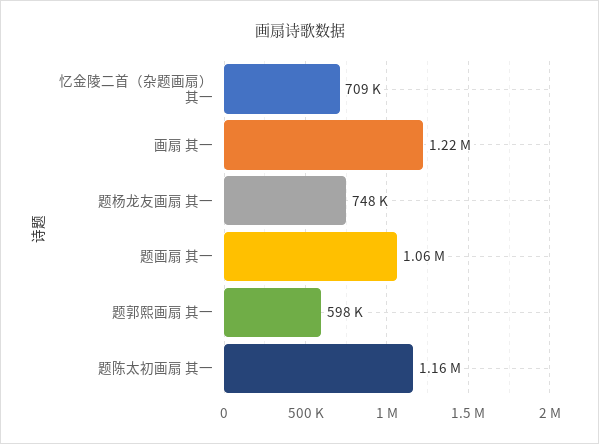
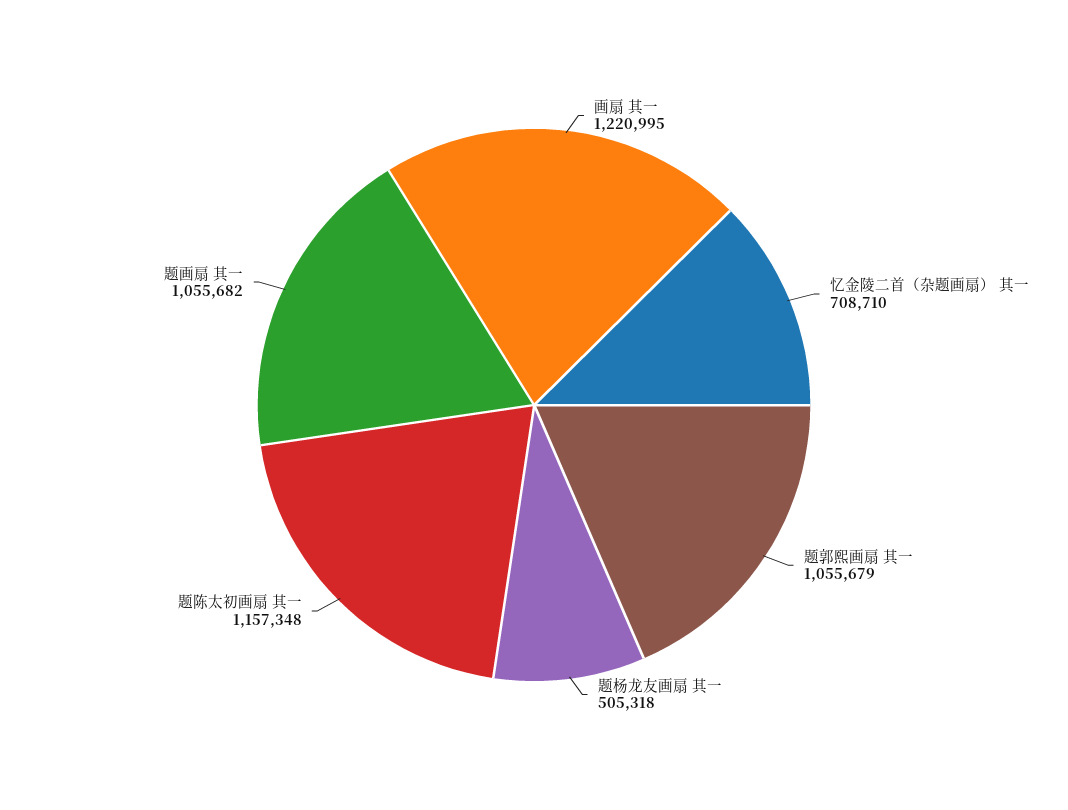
题杨龙友画扇 其一: 748000 -> 505318
题郭熙画扇 其一: 598000 -> 1055679

